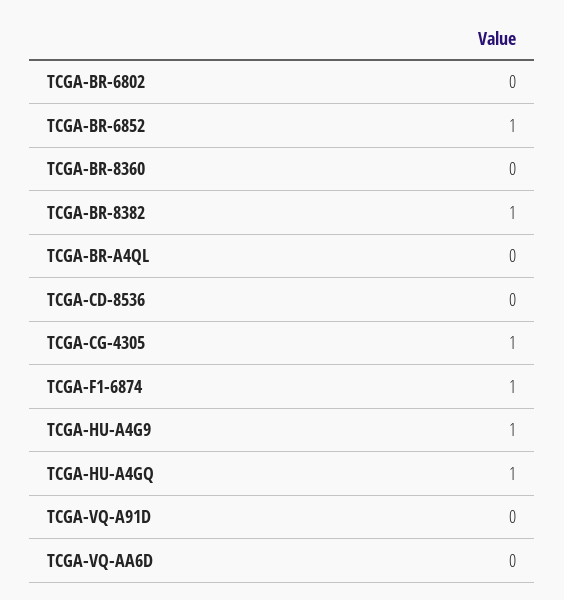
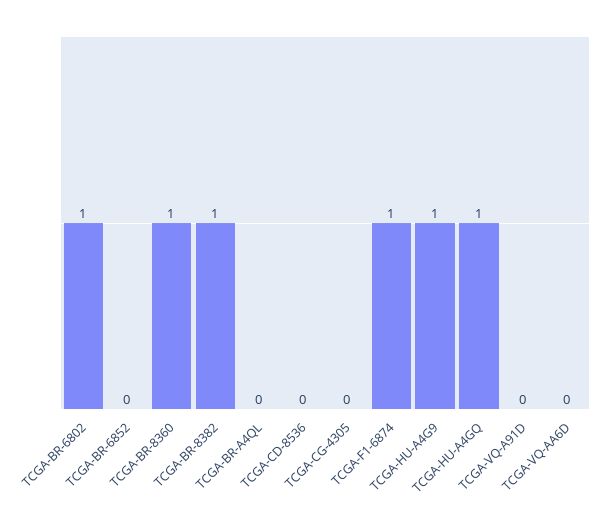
TCGA-BR-6802: 0 -> 1
TCGA-BR-6852: 1 -> 0
TCGA-BR-8360: 0 -> 1
TCGA-CG-4305: 1 -> 0

